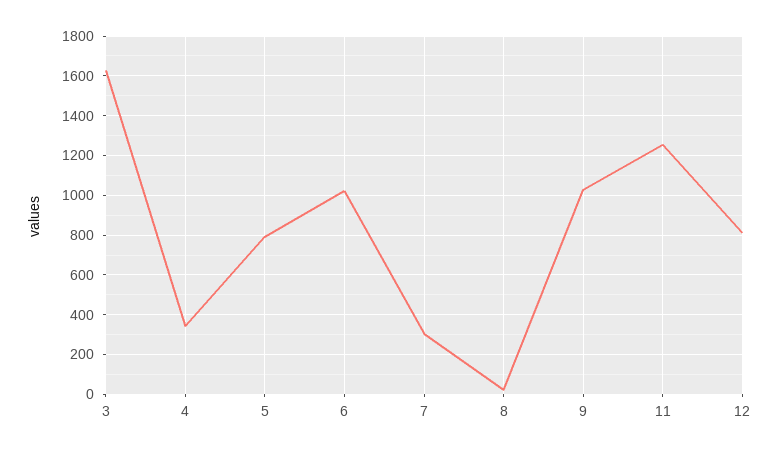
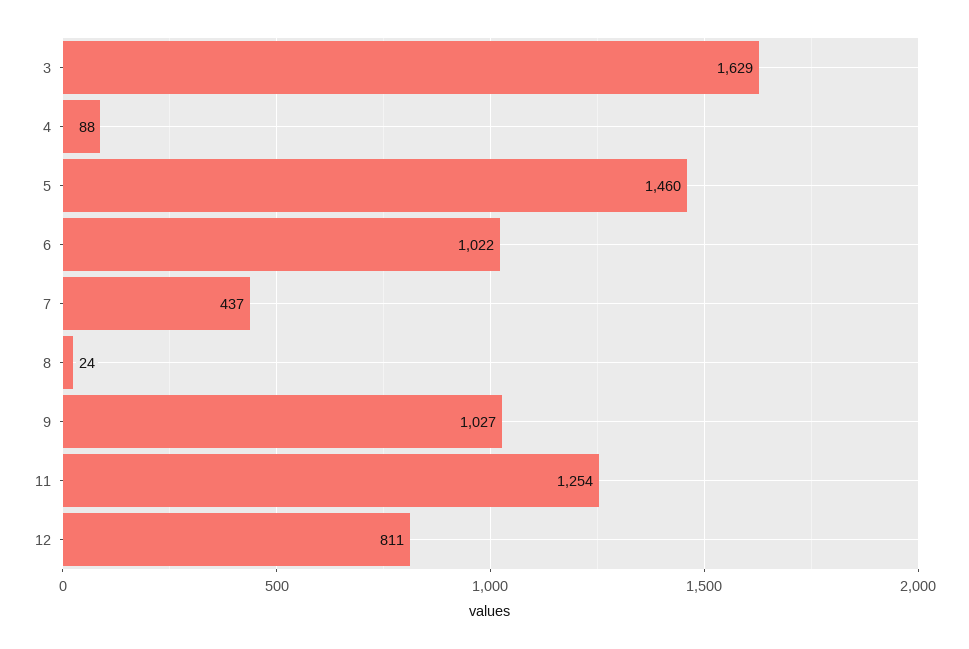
4: 350 -> 88
5: 800 -> 1460
7: 300 -> 437

